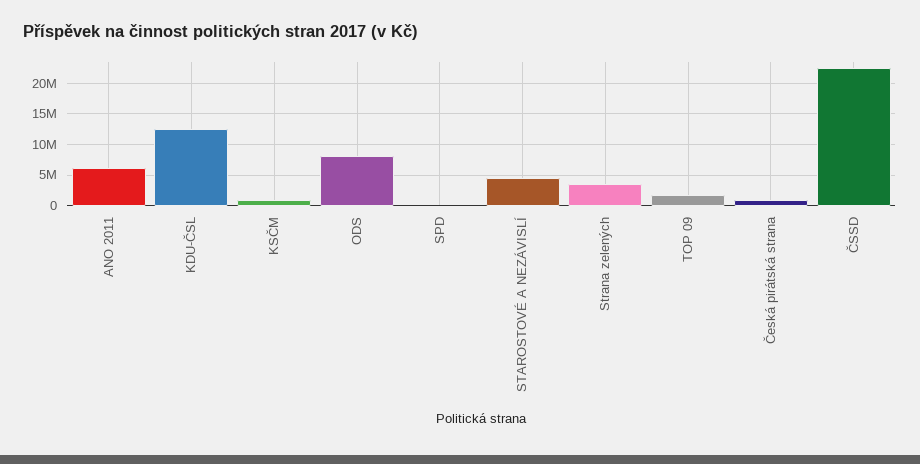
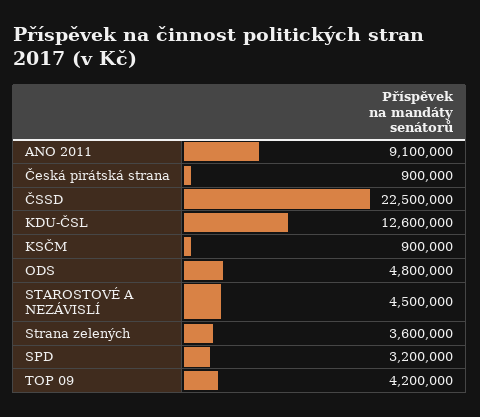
ANO 2011: 6000000 -> 9100000
ODS: 8000000 -> 4800000
SPD: 0 -> 3200000
TOP 09: 2000000 -> 4200000

